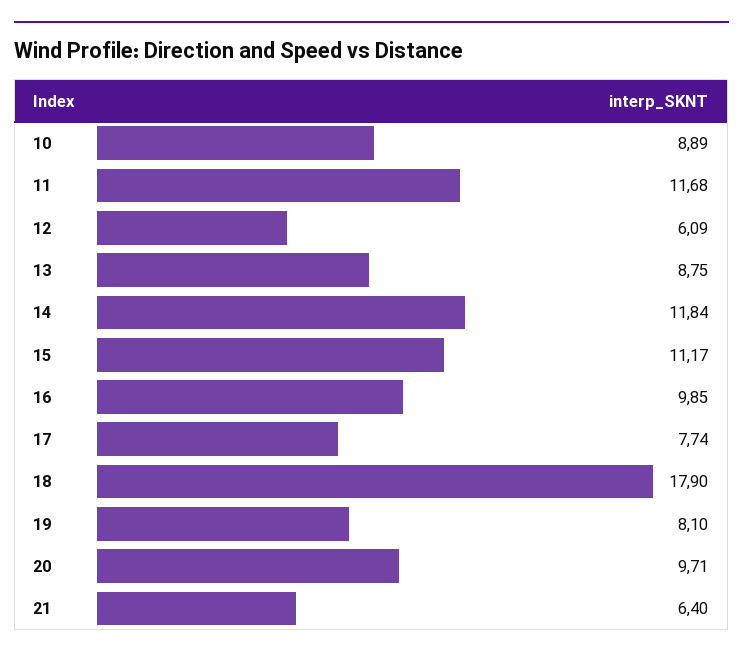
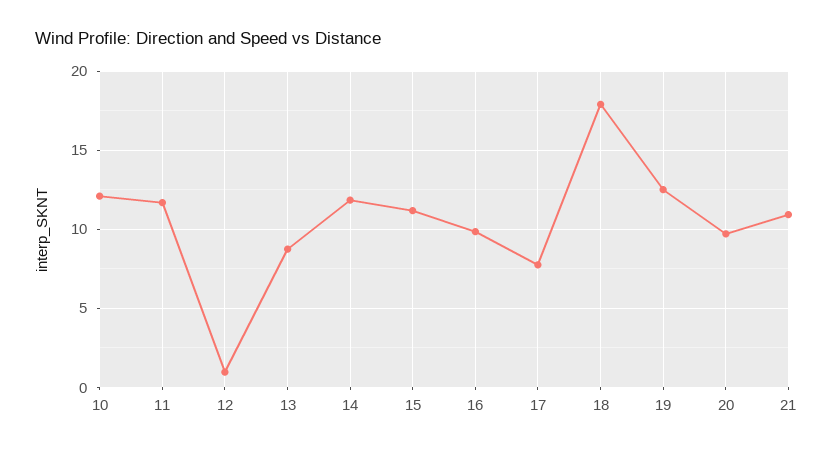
10: 8.89 -> 12
12: 6.09 -> 1
19: 8.1 -> 12.5
21: 6.4 -> 11

